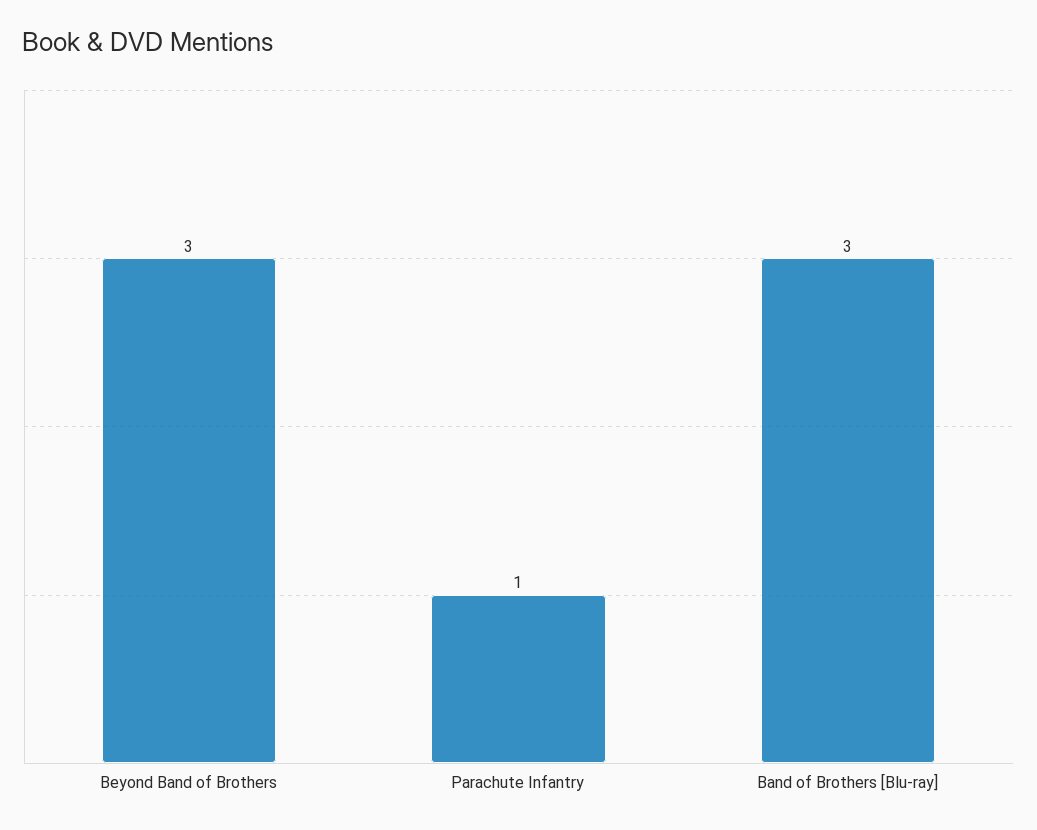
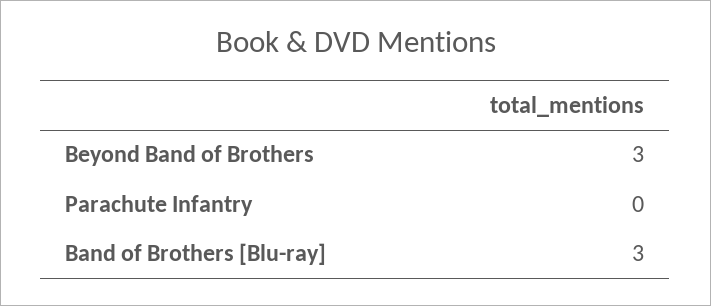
Parachute Infantry: 1 -> 0

